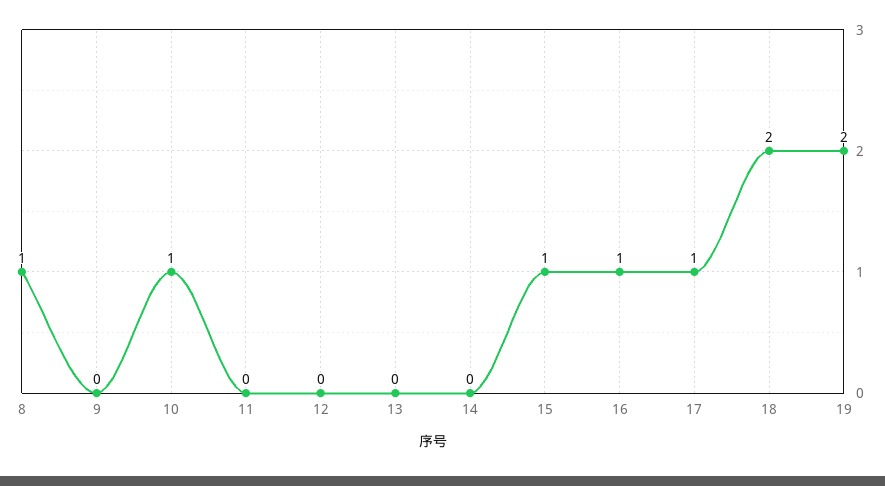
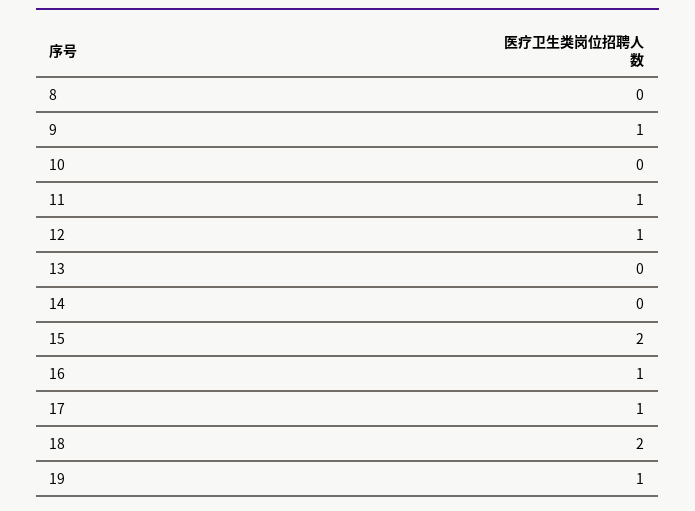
8: 1 -> 0
9: 0 -> 1
10: 1 -> 0
11: 0 -> 1
12: 0 -> 1
15: 1 -> 2
19: 2 -> 1

